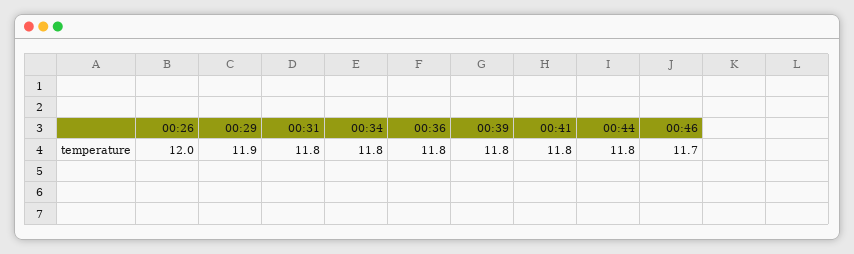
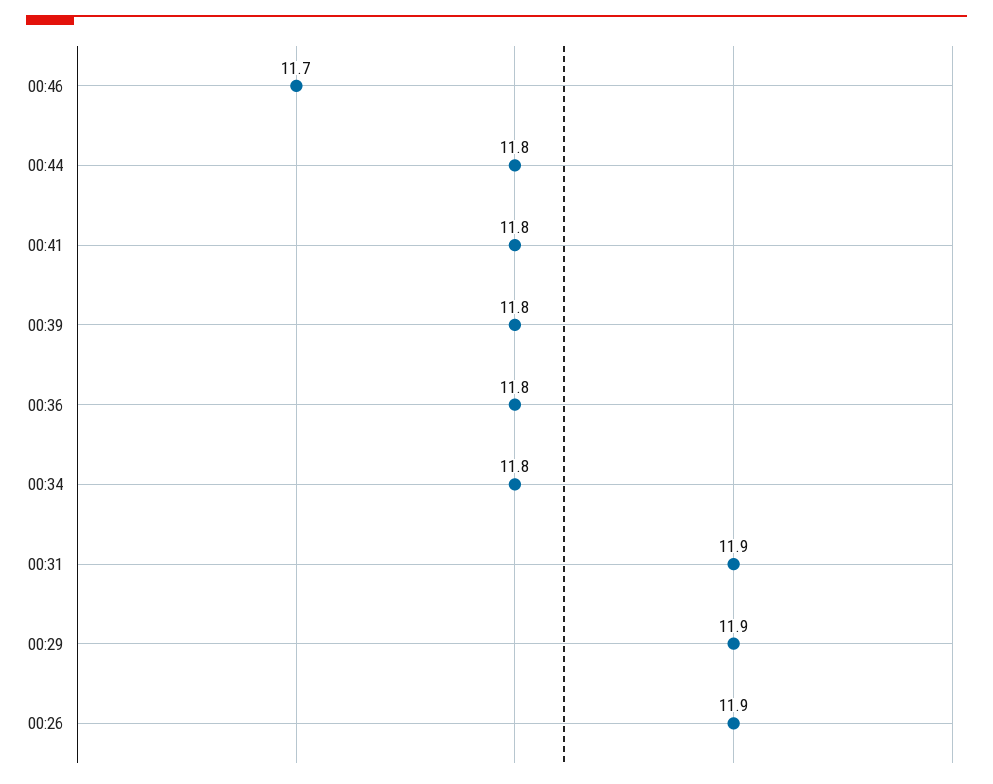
00:26: 12 -> 11.9
00:31: 11.8 -> 11.9

